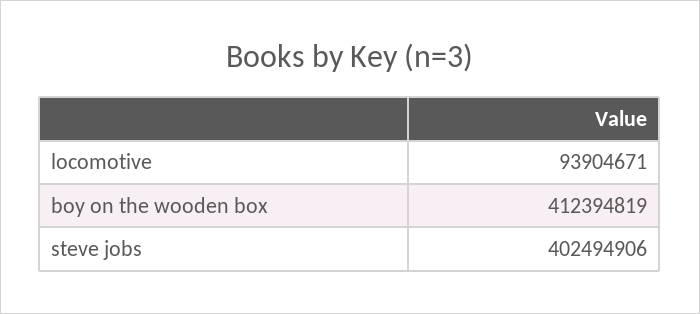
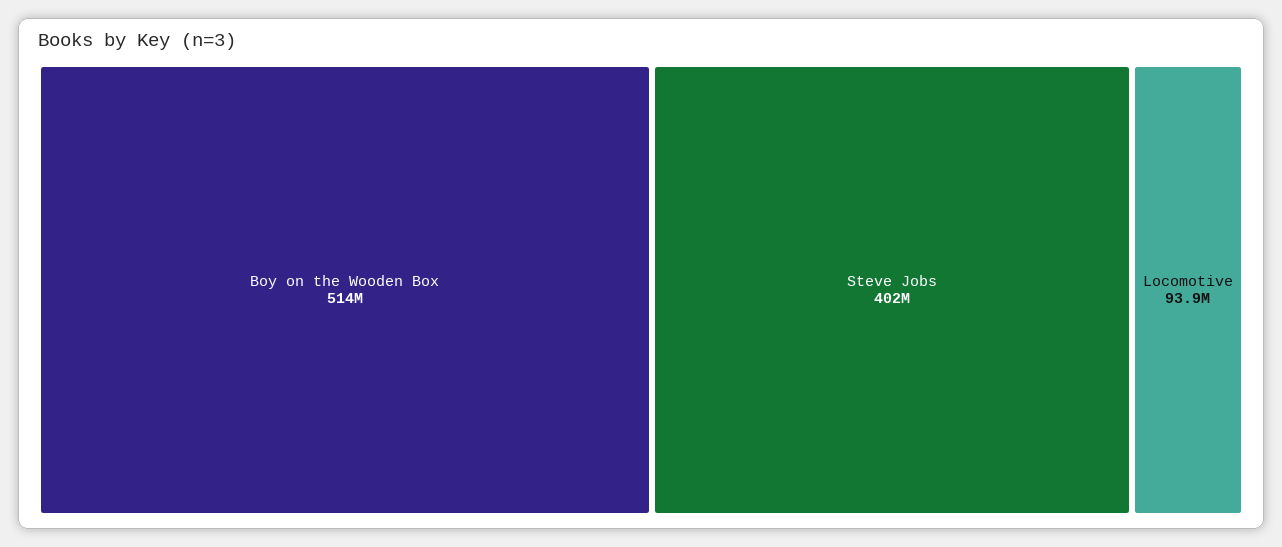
boy on the wooden box: 412394819 -> 514000000

